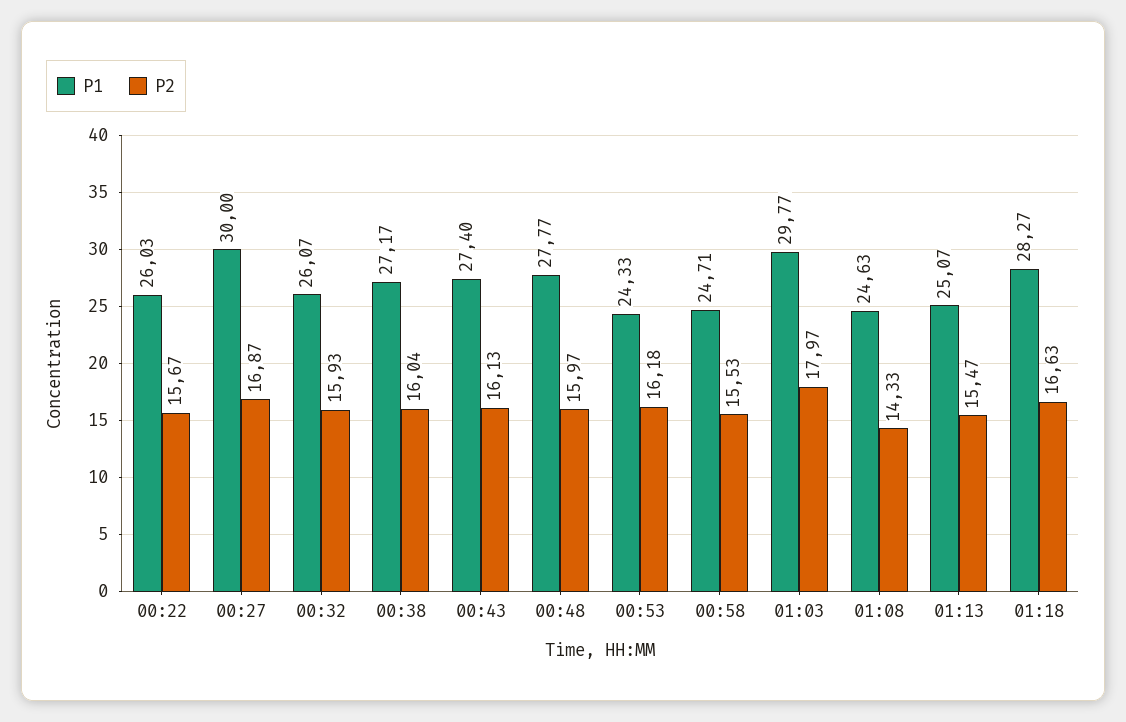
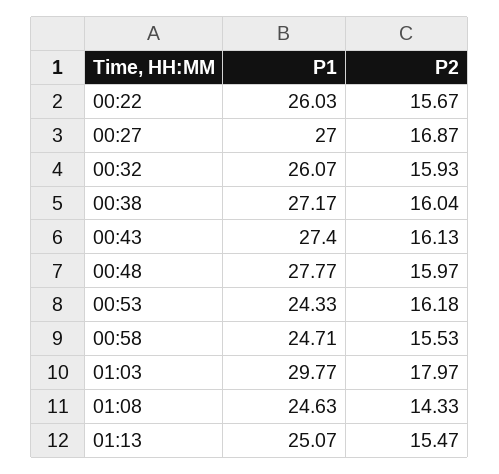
P1, 00:27: 30 -> 27
P1, 01:18: 28.27 -> none
P2, 01:18: 16.63 -> none

